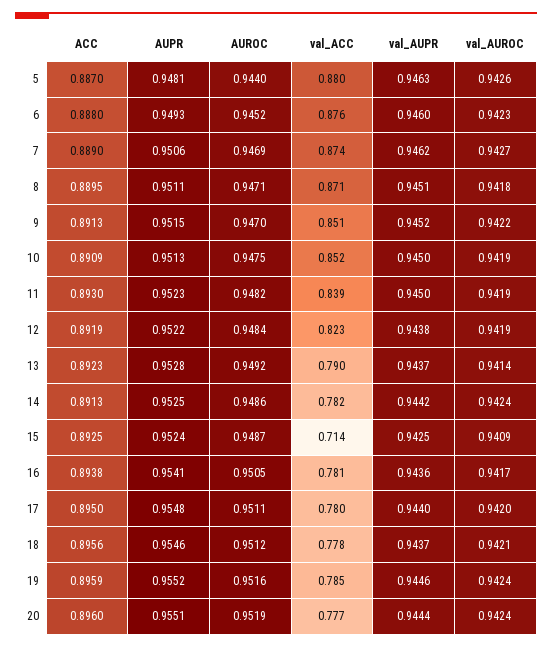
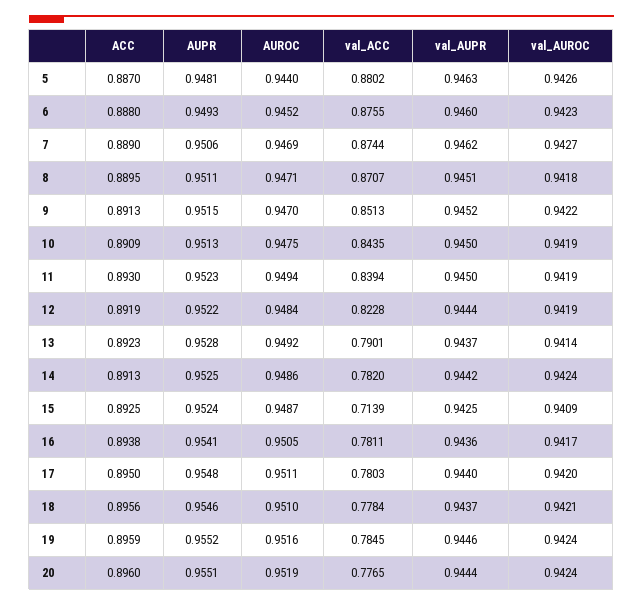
val_ACC, 10: 0.852 -> 0.8435
AUROC, 11: 0.9482 -> 0.9494
val_AUPR, 12: 0.9438 -> 0.9444
AUROC, 18: 0.9512 -> 0.951

